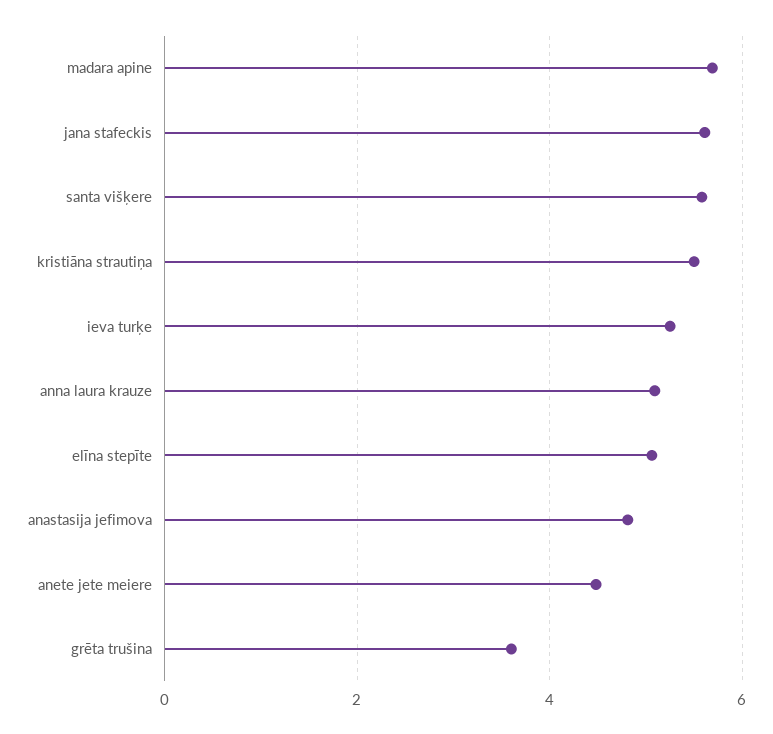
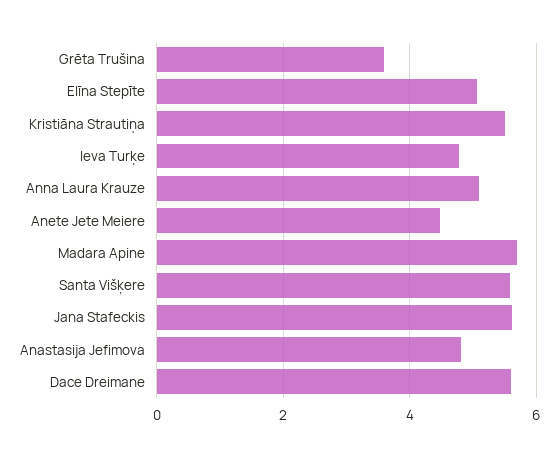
ieva turķe: 5.2 -> 4.8
Dace Dreimane: none -> 5.6

